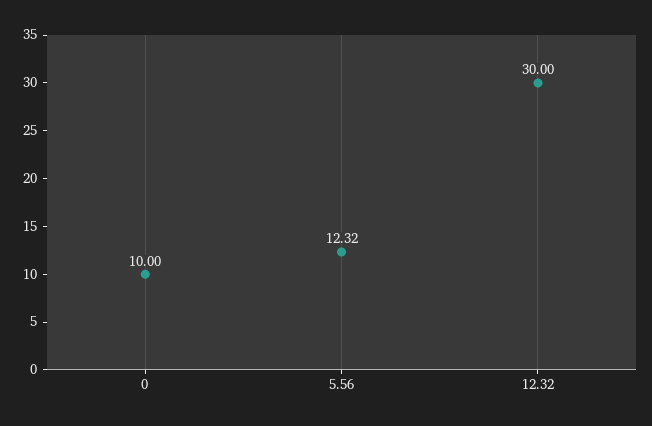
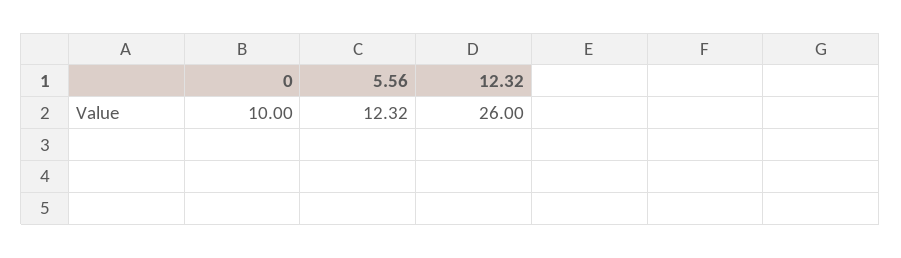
12.32: 30 -> 26

